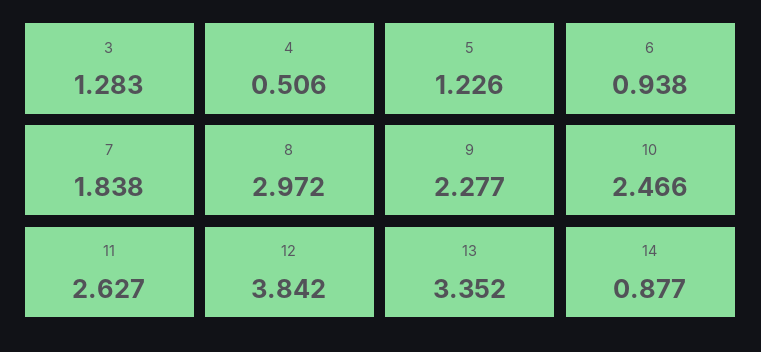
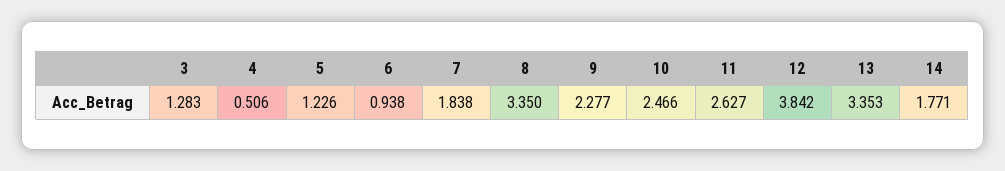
8: 2.972 -> 3.35
13: 3.352 -> 3.353
14: 0.877 -> 1.771

